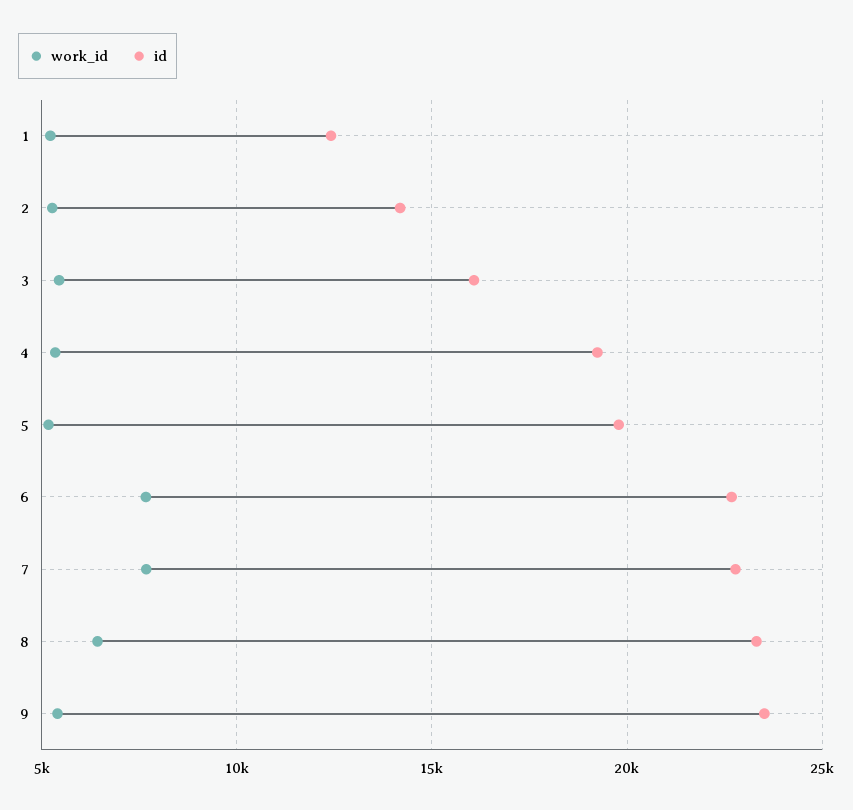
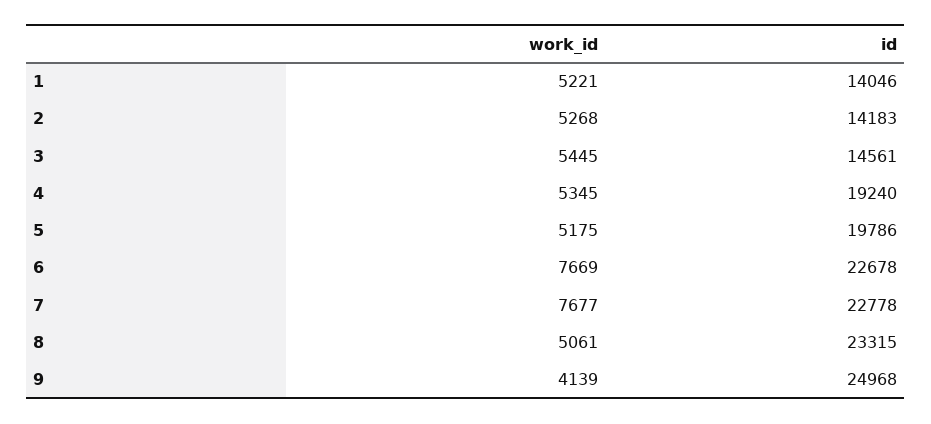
id, 1: 12500 -> 14046
id, 3: 16000 -> 14561
work_id, 8: 6500 -> 5061
work_id, 9: 5500 -> 4139
id, 9: 23500 -> 24968

